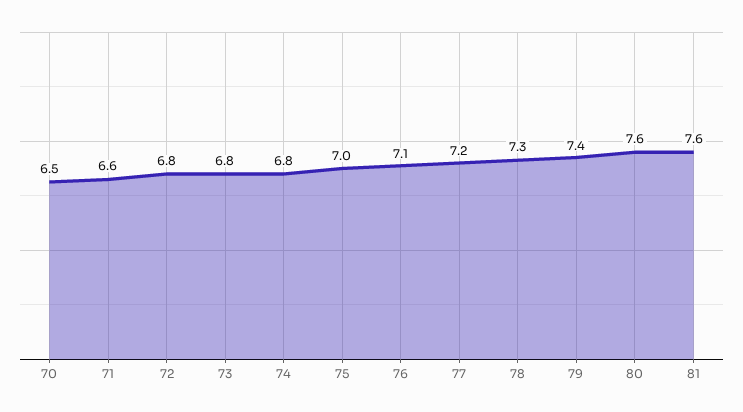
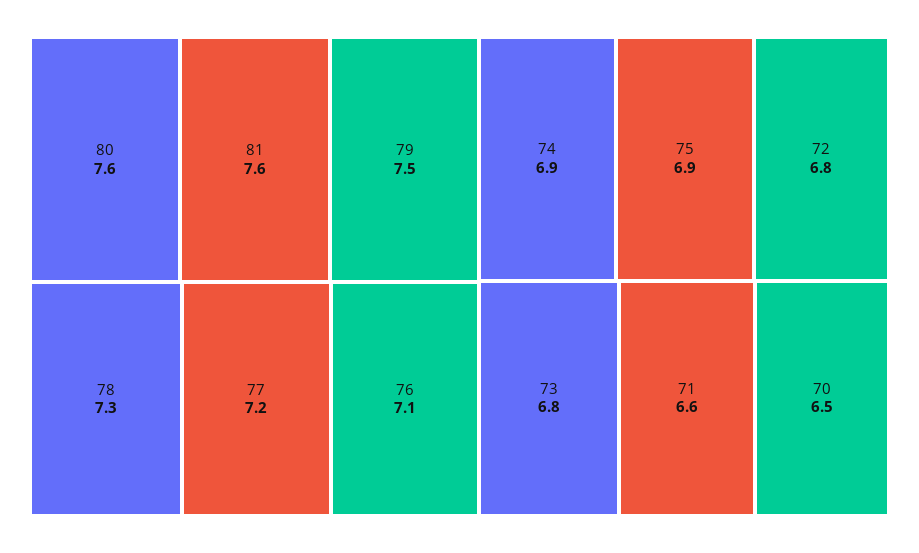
74: 6.8 -> 6.9
75: 7 -> 6.9
79: 7.4 -> 7.5

